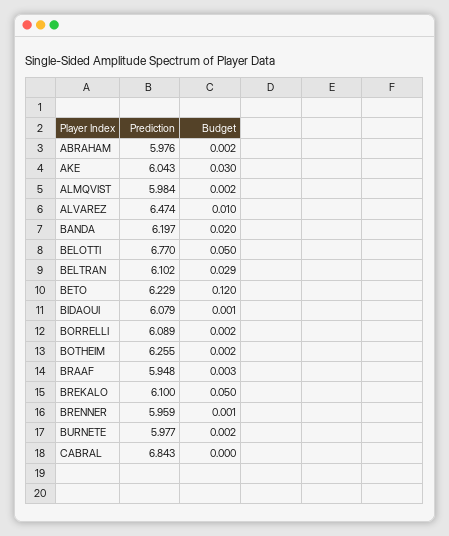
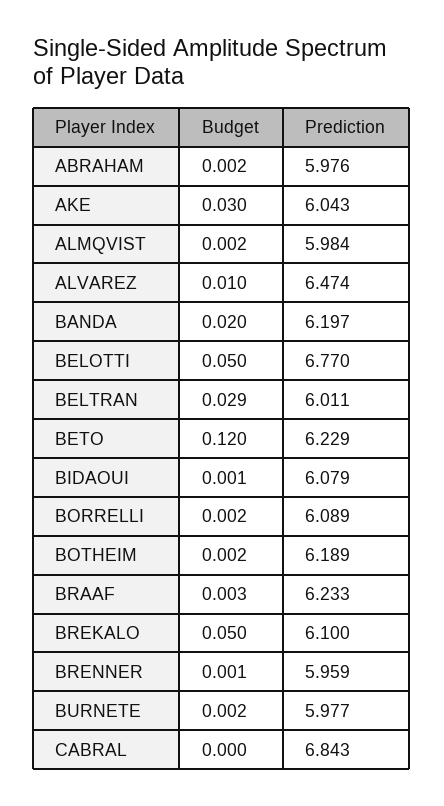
Prediction, BELTRAN: 6.102 -> 6.011
Prediction, BOTHEIM: 6.255 -> 6.189
Prediction, BRAAF: 5.948 -> 6.233

